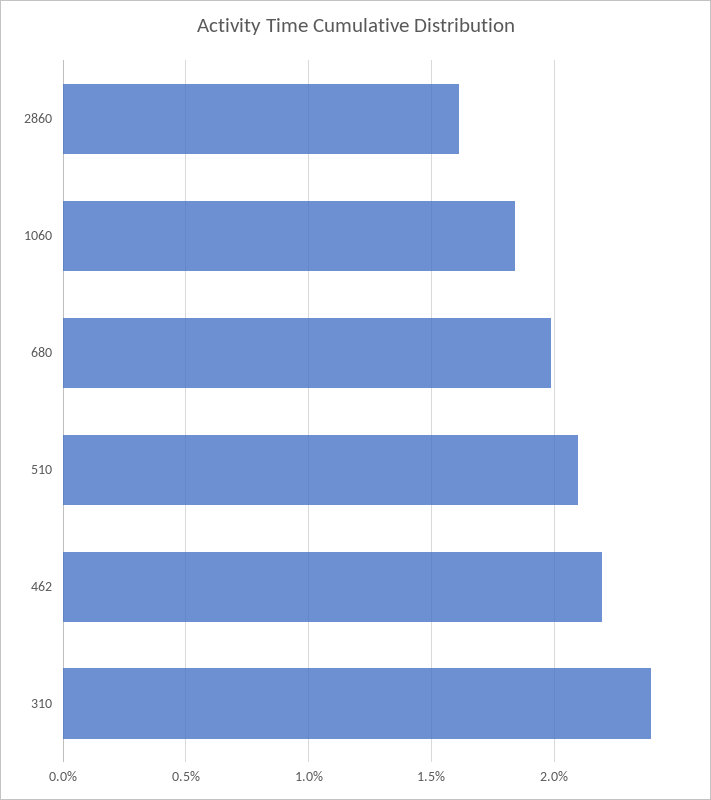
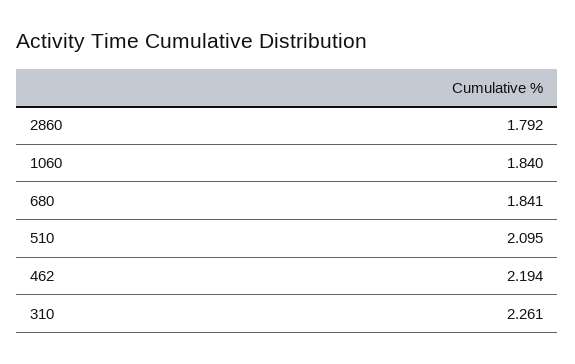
2860: 1.6 -> 1.792
680: 2 -> 1.841
310: 2.4 -> 2.261

